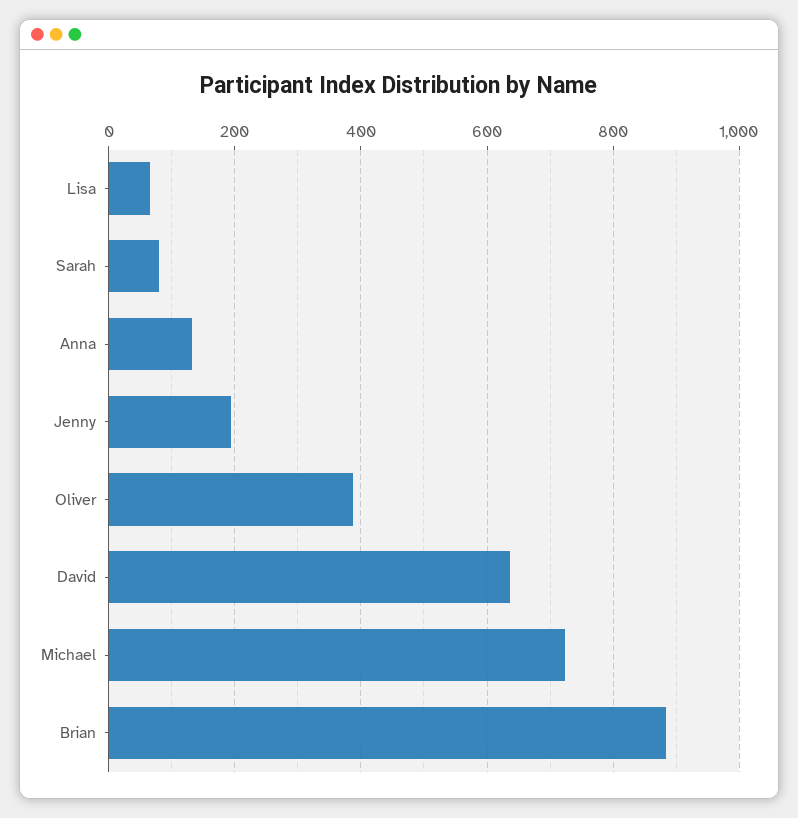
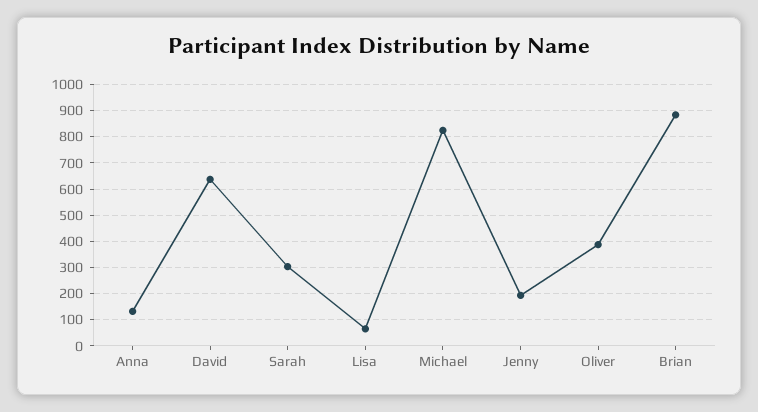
Sarah: 80 -> 300
Michael: 720 -> 825

